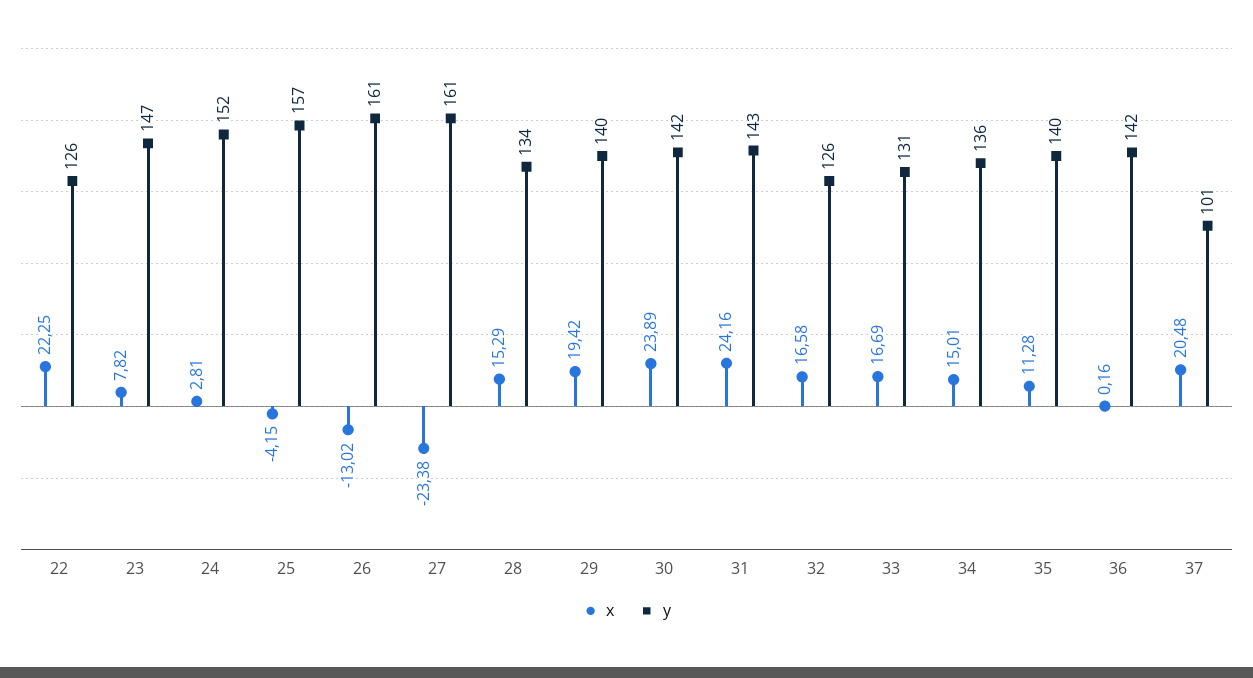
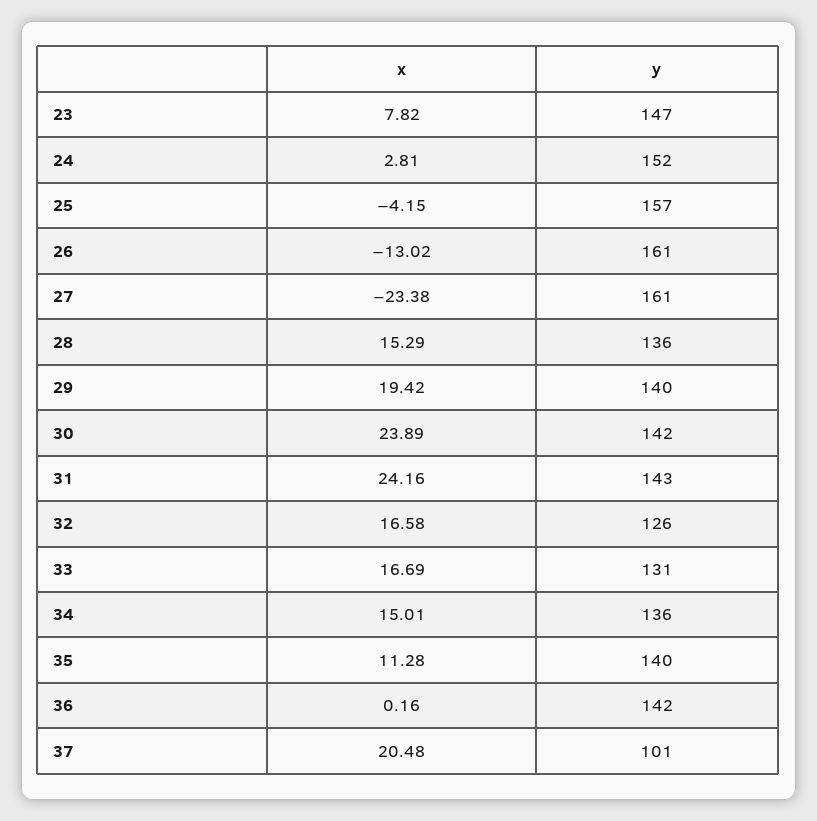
x, 22: 22.25 -> none
y, 22: 126 -> none
y, 28: 134 -> 136

